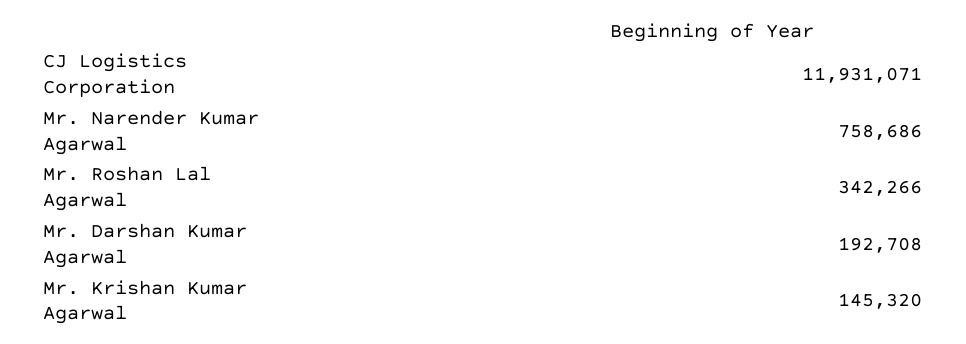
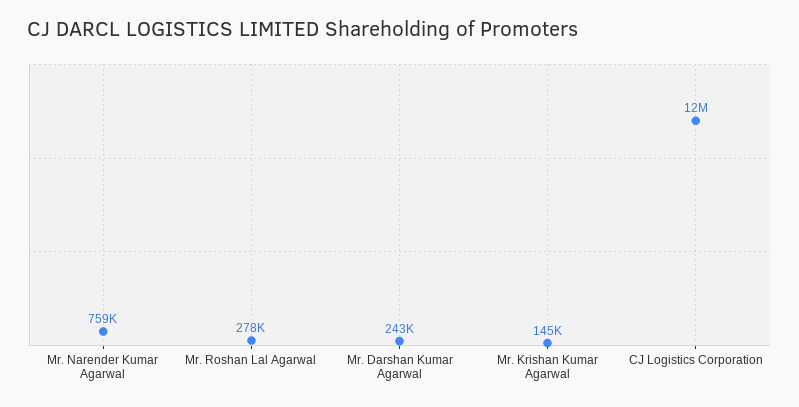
Mr. Roshan Lal Agarwal: 342266 -> 278000
Mr. Darshan Kumar Agarwal: 192708 -> 243000

